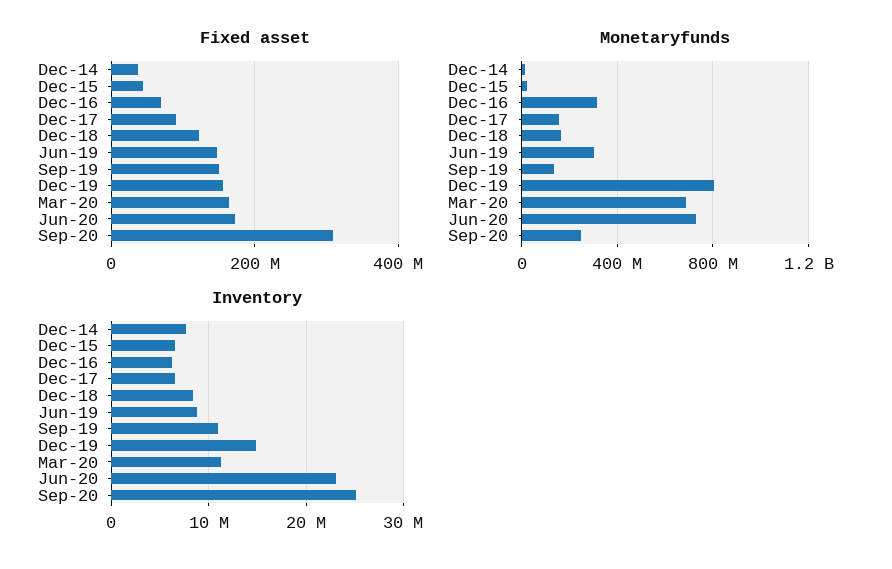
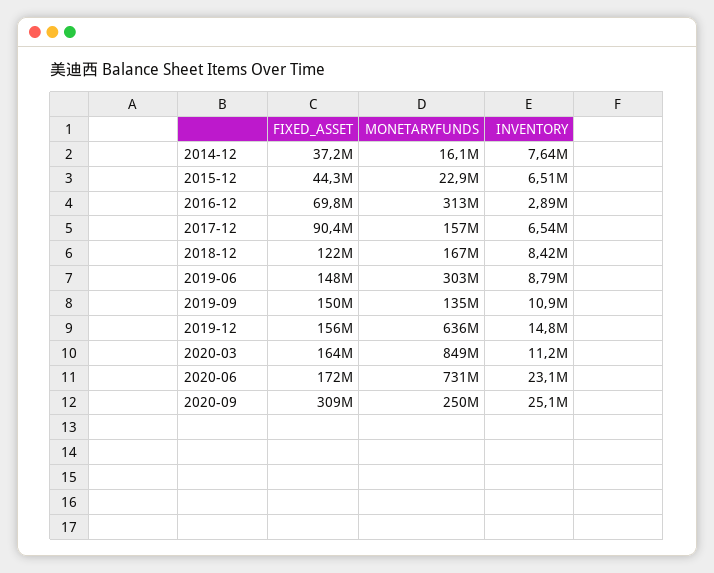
Monetaryfunds, Dec-19: 800000000 -> 636000000
Monetaryfunds, Mar-20: 700000000 -> 849000000
Inventory, Dec-16: 6000000 -> 2890000

